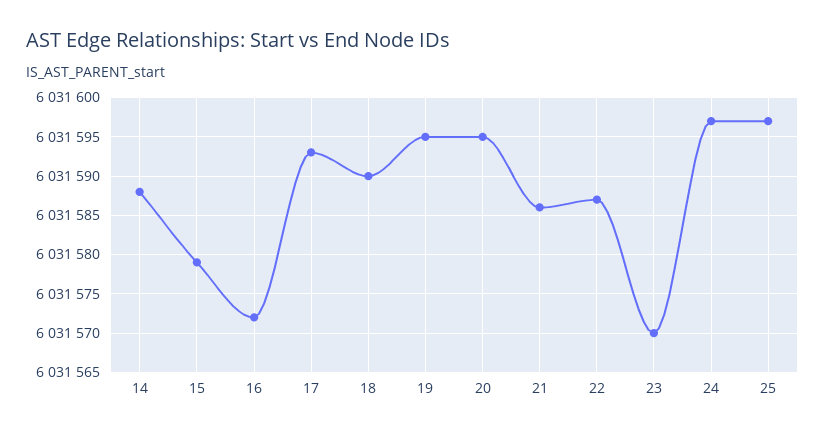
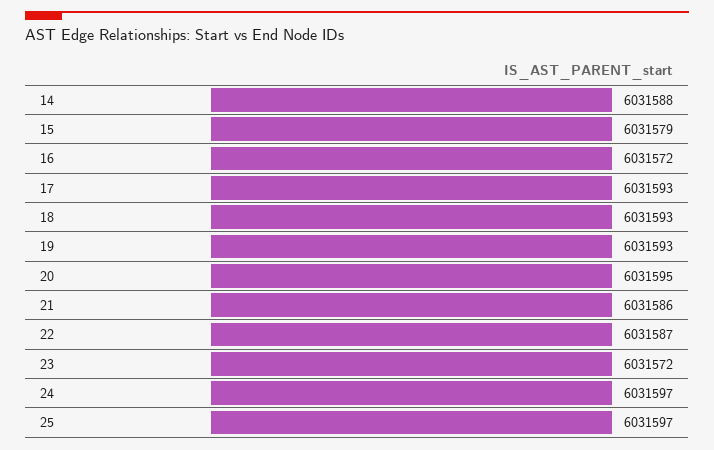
18: 6031590 -> 6031593
19: 6031595 -> 6031593
23: 6031570 -> 6031572

